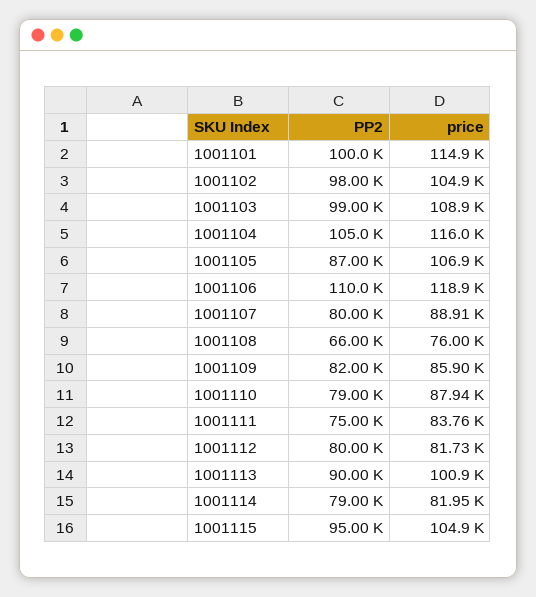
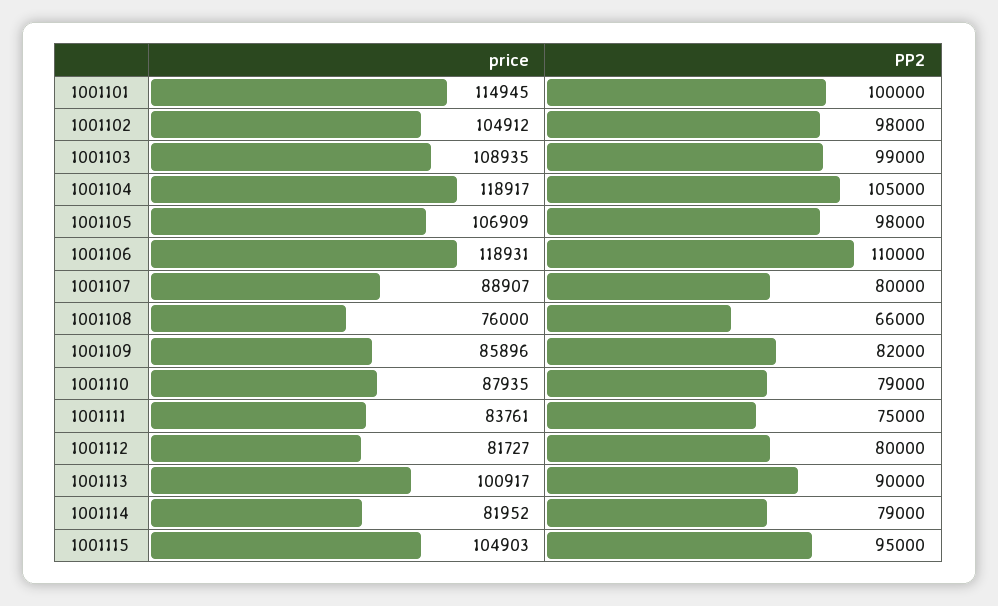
price, 1001104: 116000 -> 118917
PP2, 1001105: 87000 -> 98000

